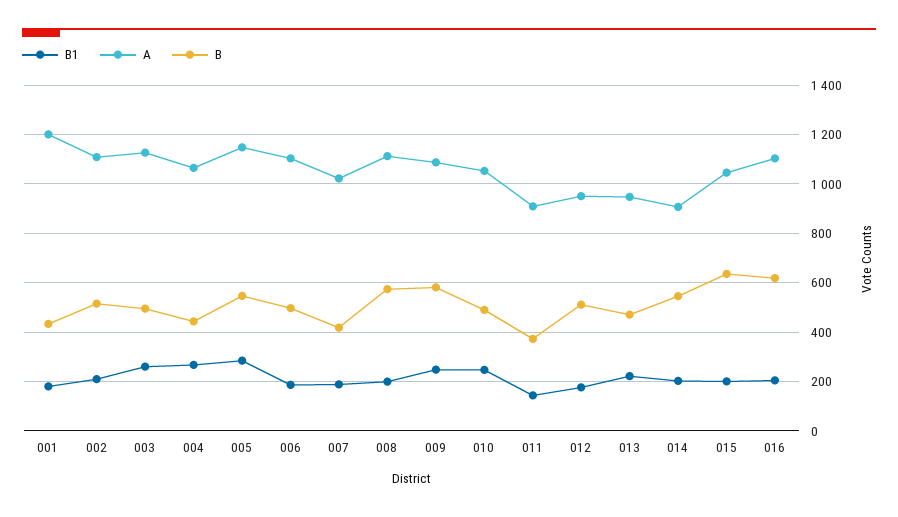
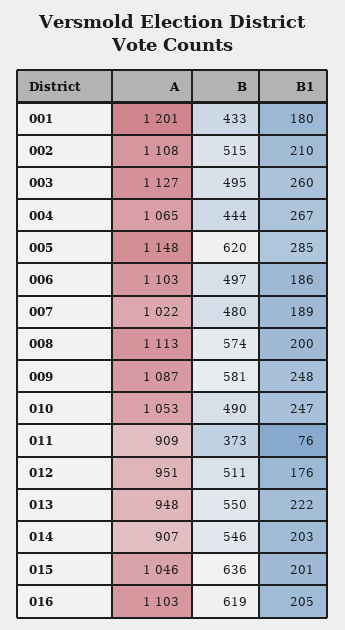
B, 005: 550 -> 620
B, 007: 425 -> 480
B1, 011: 150 -> 76
B, 013: 475 -> 550

